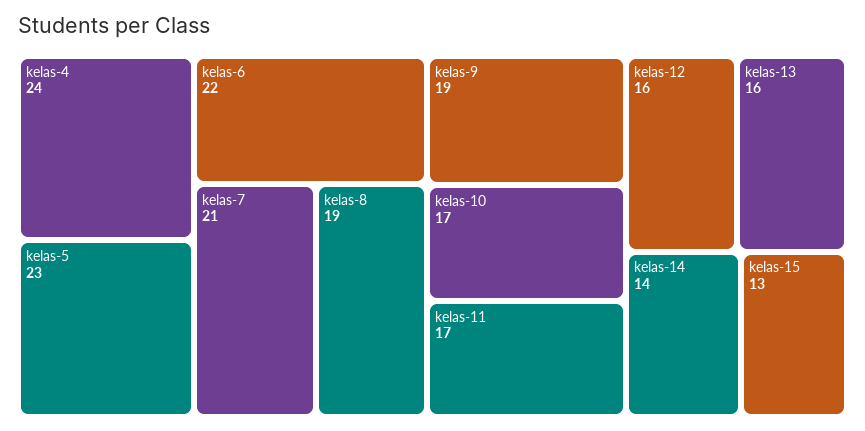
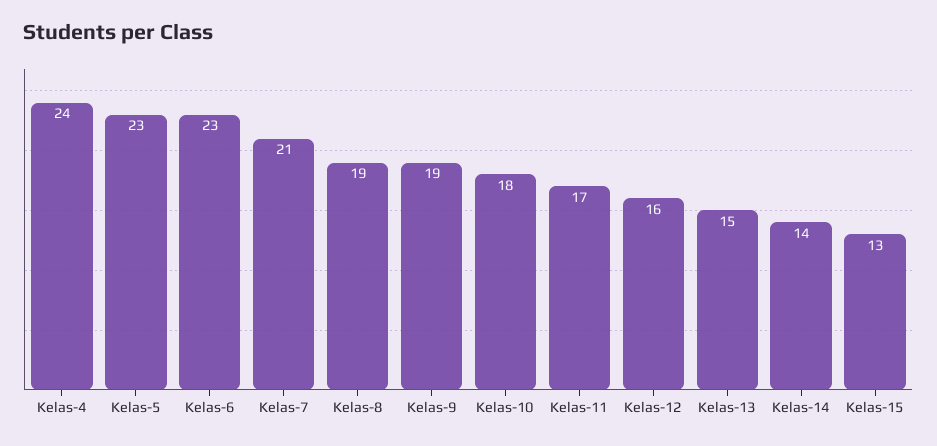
kelas-6: 22 -> 23
kelas-10: 17 -> 18
kelas-13: 16 -> 15

